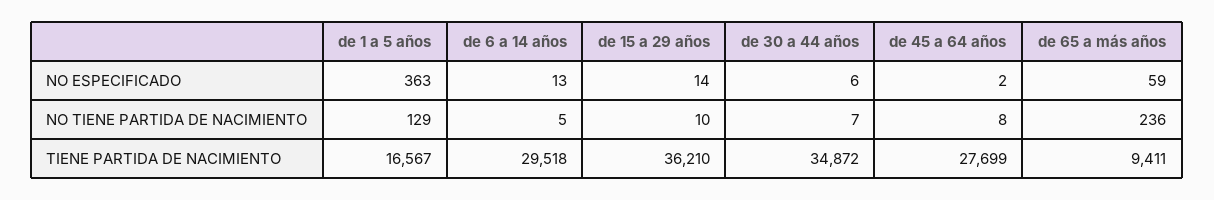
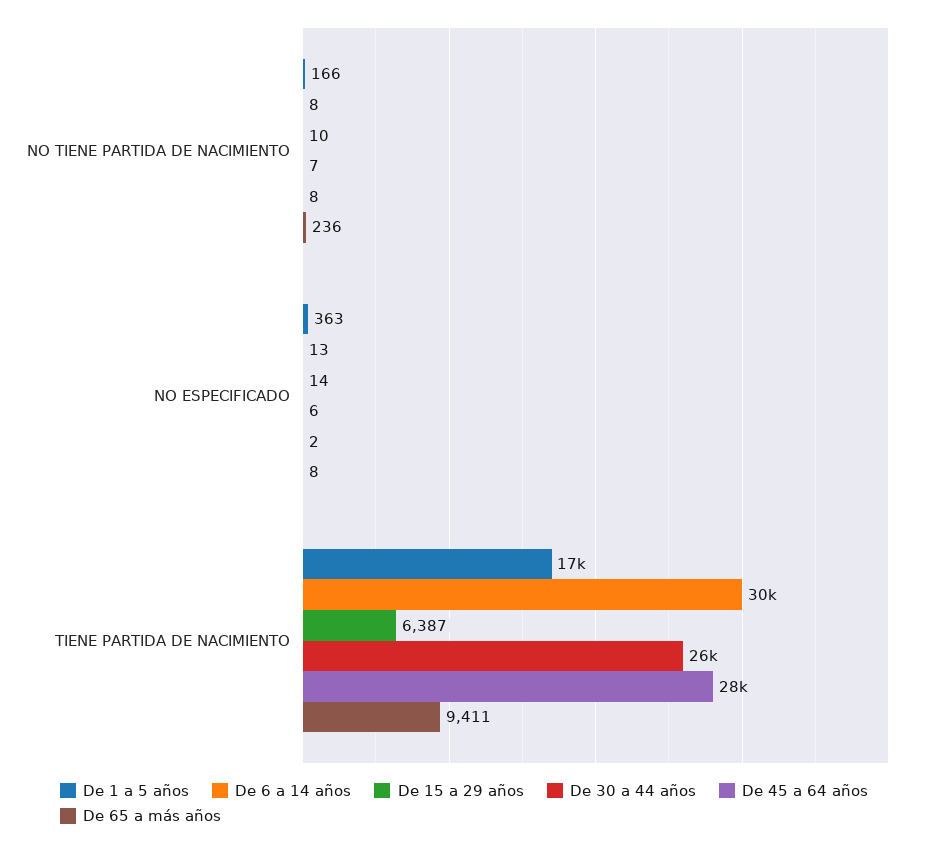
de 65 a más años, NO ESPECIFICADO: 59 -> 8
de 1 a 5 años, NO TIENE PARTIDA DE NACIMIENTO: 129 -> 166
de 6 a 14 años, NO TIENE PARTIDA DE NACIMIENTO: 5 -> 8
de 15 a 29 años, TIENE PARTIDA DE NACIMIENTO: 36210 -> 6387
de 30 a 44 años, TIENE PARTIDA DE NACIMIENTO: 34872 -> 26000

